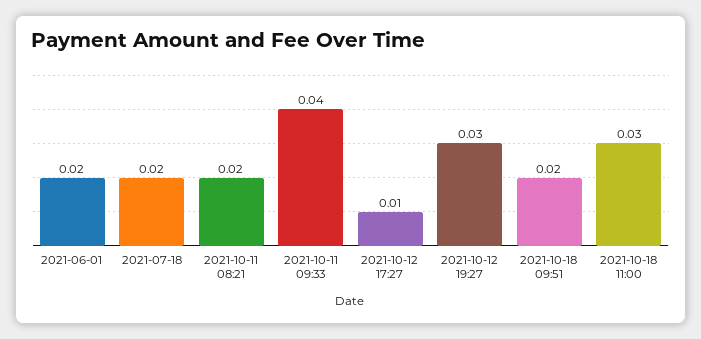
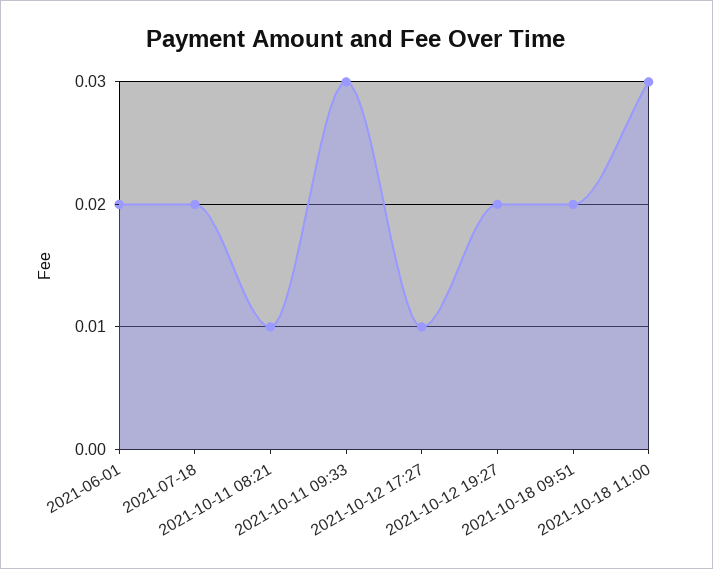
2021-10-11 08:21: 0.02 -> 0.01
2021-10-11 09:33: 0.04 -> 0.03
2021-10-12 19:27: 0.03 -> 0.02

